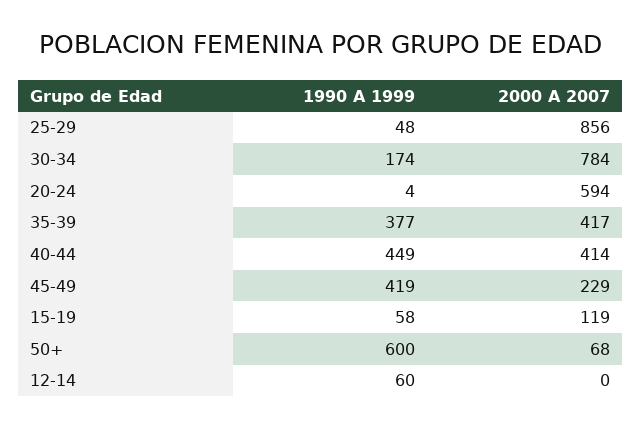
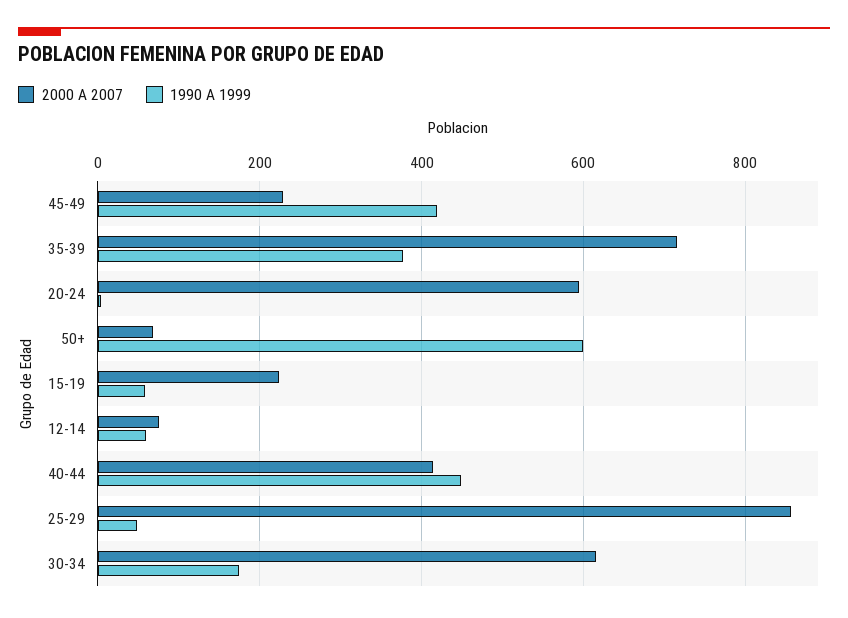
2000 A 2007, 30-34: 784 -> 620
2000 A 2007, 35-39: 417 -> 720
2000 A 2007, 15-19: 119 -> 220
2000 A 2007, 12-14: 0 -> 80

